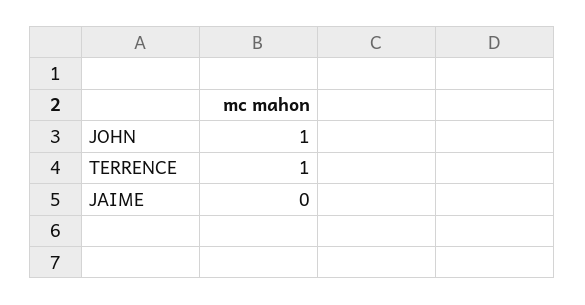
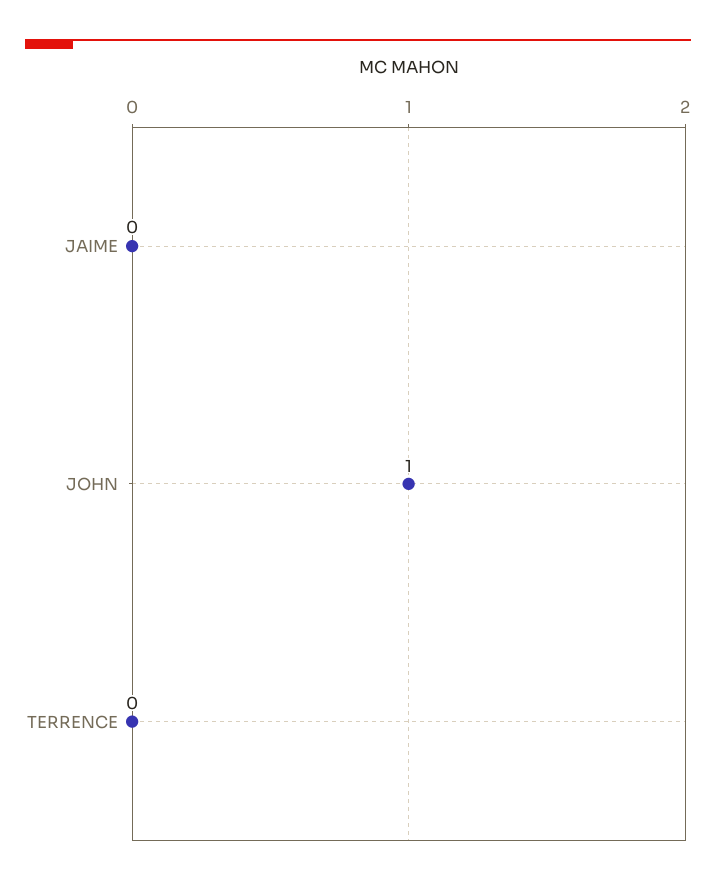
TERRENCE: 1 -> 0

